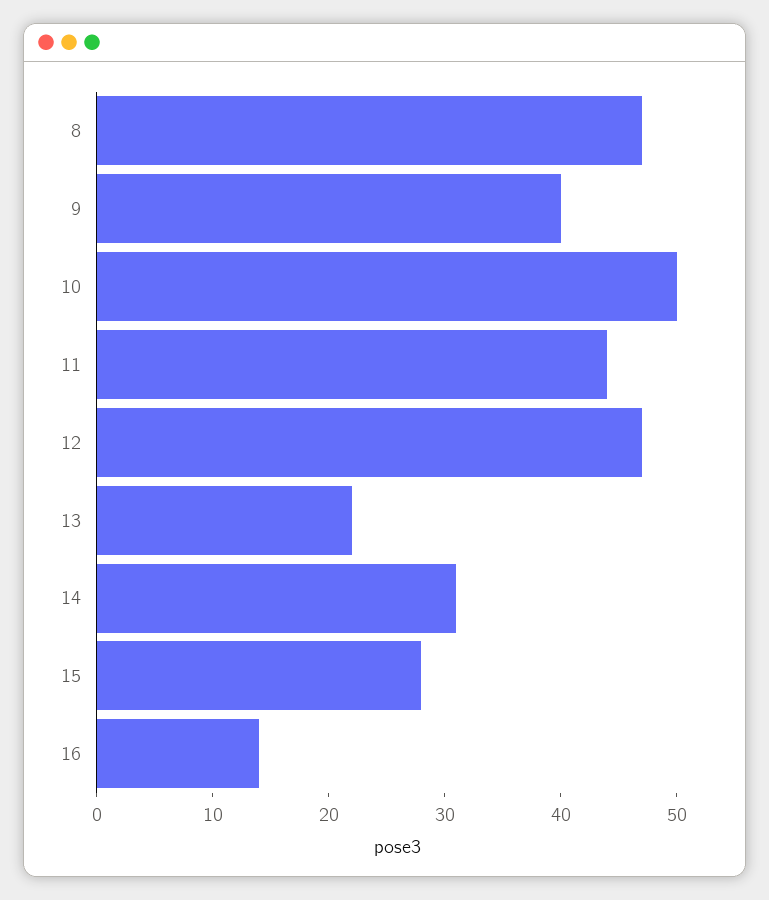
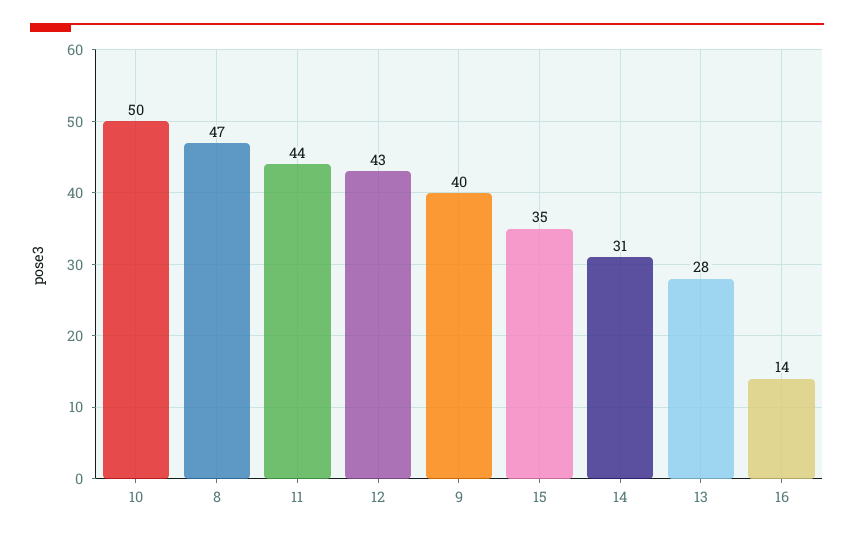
12: 47 -> 43
13: 22 -> 28
15: 28 -> 35

